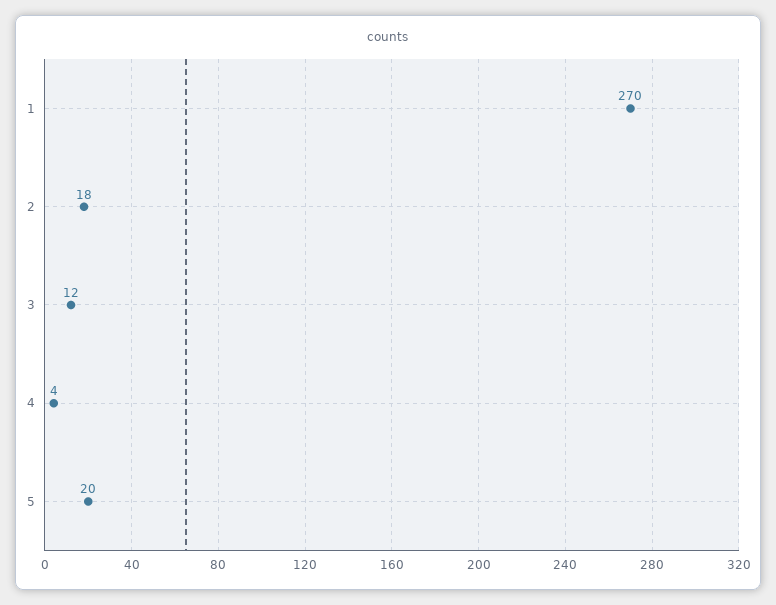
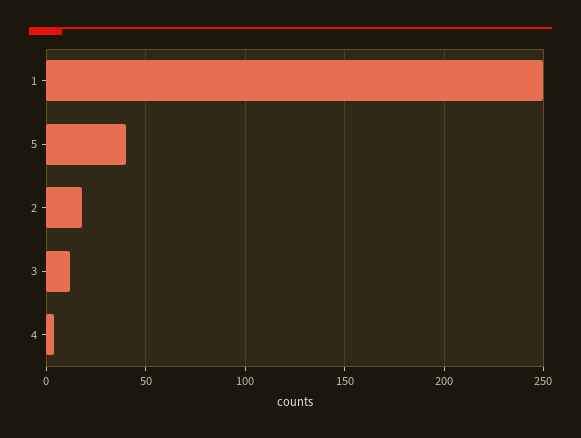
1: 270 -> 250
5: 20 -> 40

